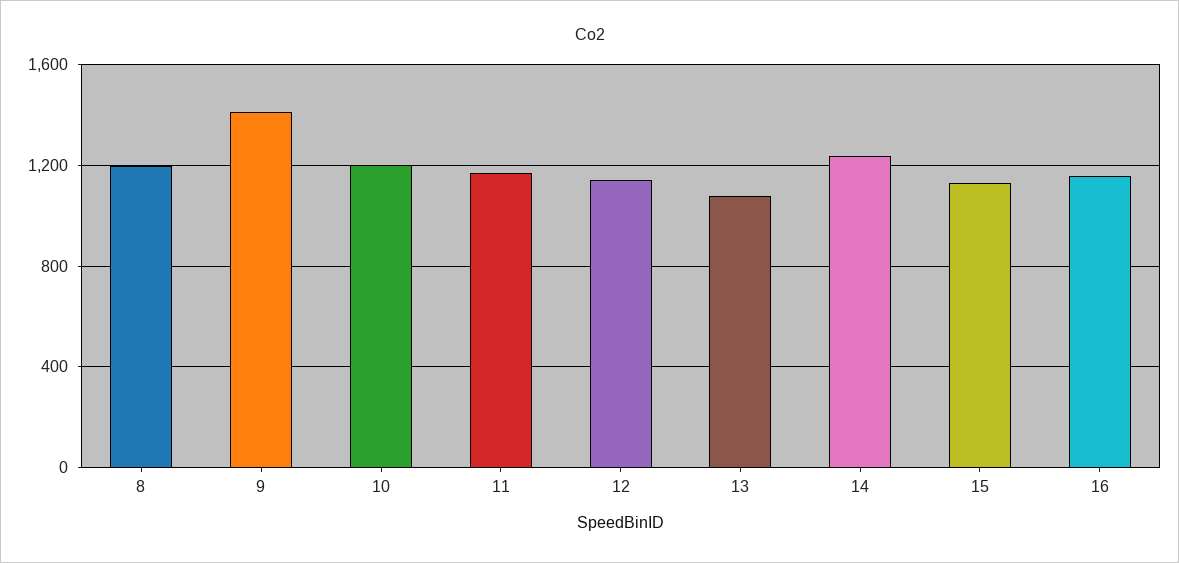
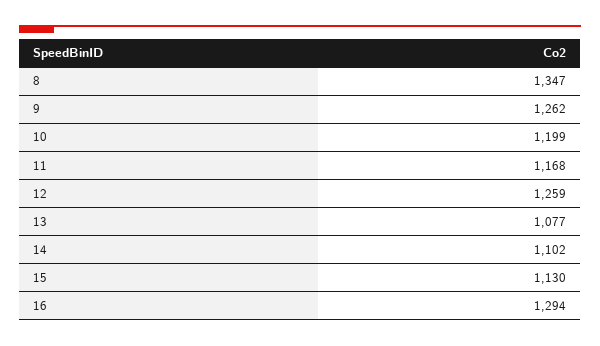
8: 1200 -> 1347
9: 1400 -> 1262
12: 1150 -> 1259
14: 1250 -> 1102
16: 1150 -> 1294

